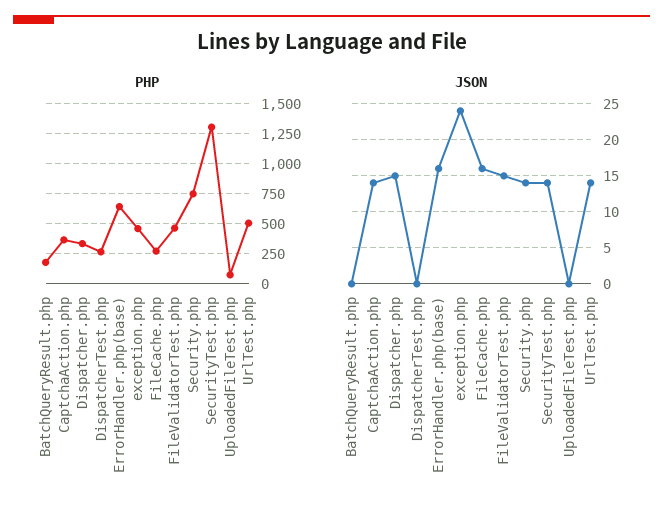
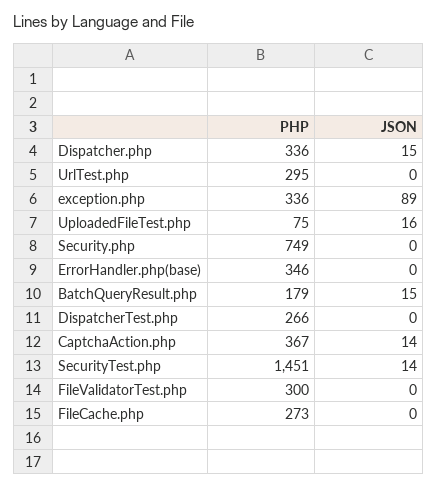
PHP, ErrorHandler.php(base): 650 -> 346
PHP, exception.php: 450 -> 336
PHP, FileValidatorTest.php: 450 -> 300
PHP, SecurityTest.php: 1300 -> 1451
PHP, UrlTest.php: 500 -> 295
JSON, BatchQueryResult.php: 0 -> 15
JSON, ErrorHandler.php(base): 16 -> 0
JSON, exception.php: 24 -> 89
JSON, FileCache.php: 16 -> 0
JSON, FileValidatorTest.php: 15 -> 0
JSON, Security.php: 14 -> 0
JSON, UploadedFileTest.php: 0 -> 16
JSON, UrlTest.php: 14 -> 0

